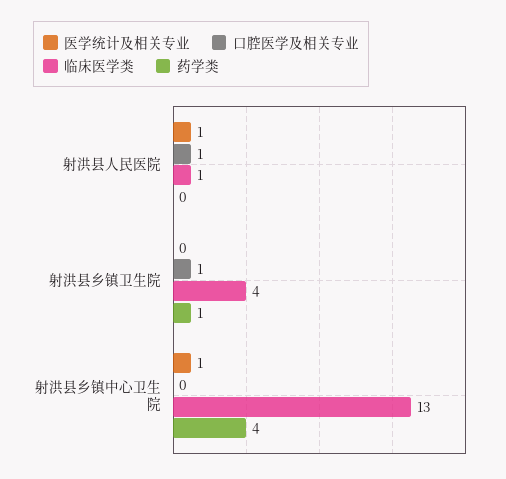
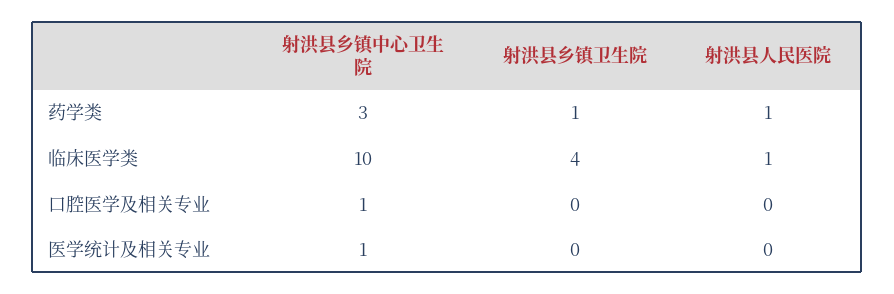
医学统计及相关专业, 射洪县人民医院: 1 -> 0
口腔医学及相关专业, 射洪县人民医院: 1 -> 0
药学类, 射洪县人民医院: 0 -> 1
口腔医学及相关专业, 射洪县乡镇卫生院: 1 -> 0
口腔医学及相关专业, 射洪县乡镇中心卫生院: 0 -> 1
临床医学类, 射洪县乡镇中心卫生院: 13 -> 10
药学类, 射洪县乡镇中心卫生院: 4 -> 3

